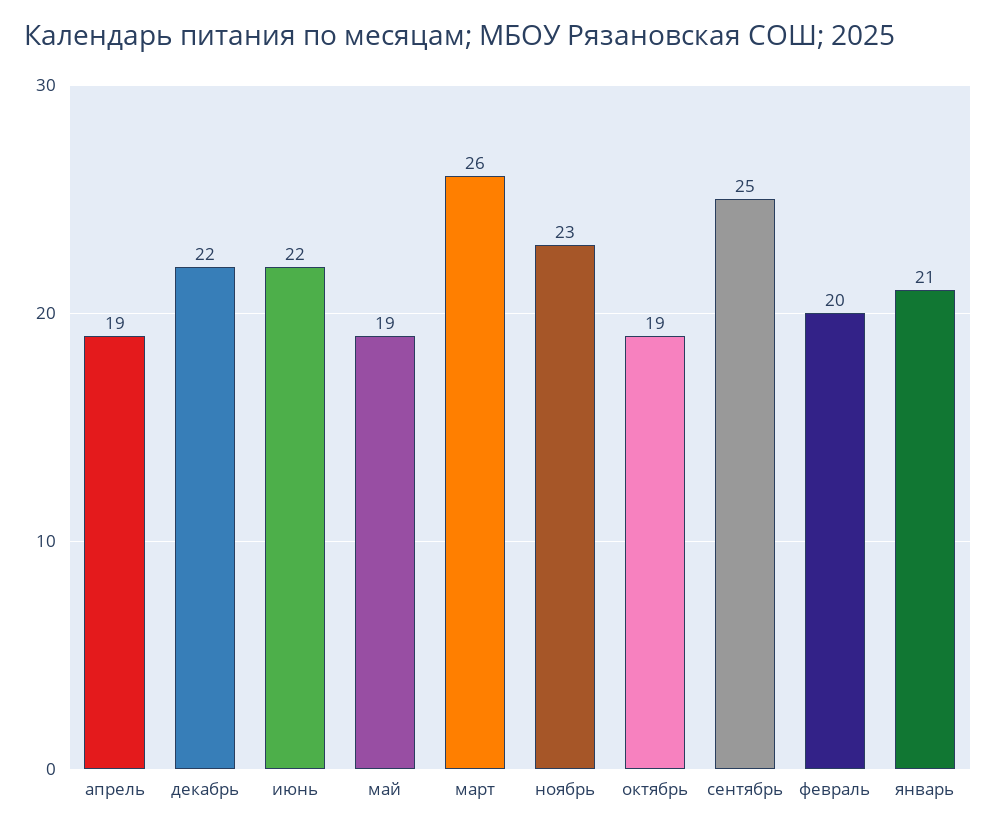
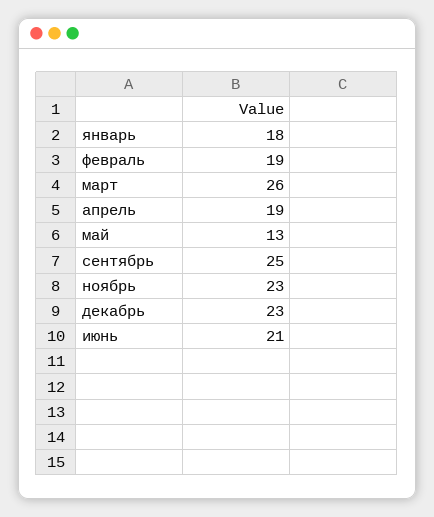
декабрь: 22 -> 23
июнь: 22 -> 21
май: 19 -> 13
октябрь: 19 -> none
февраль: 20 -> 19
январь: 21 -> 18

